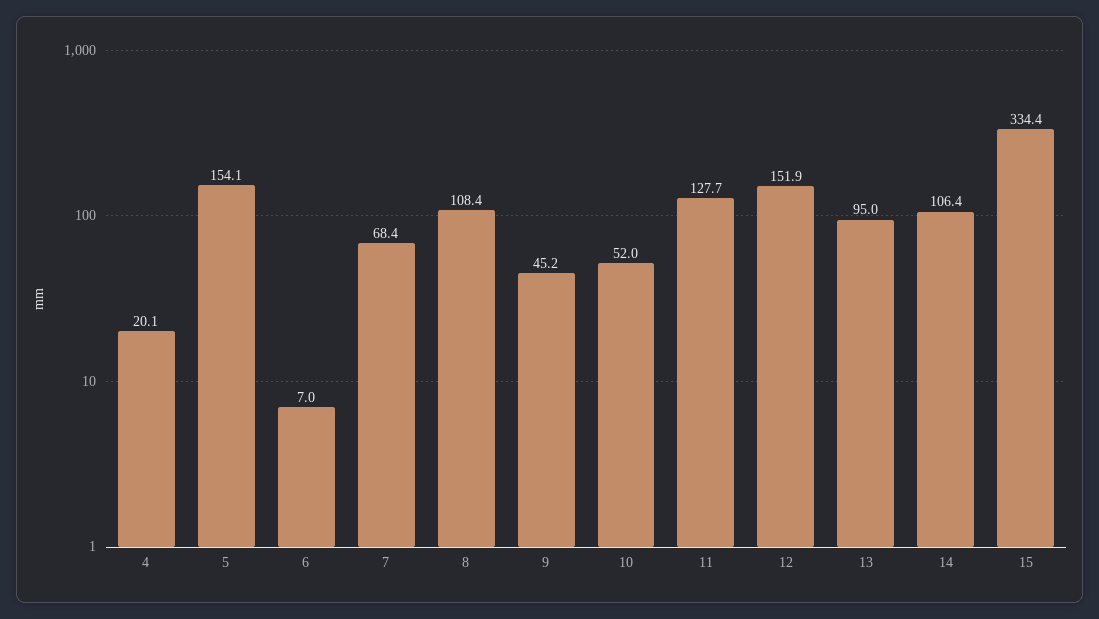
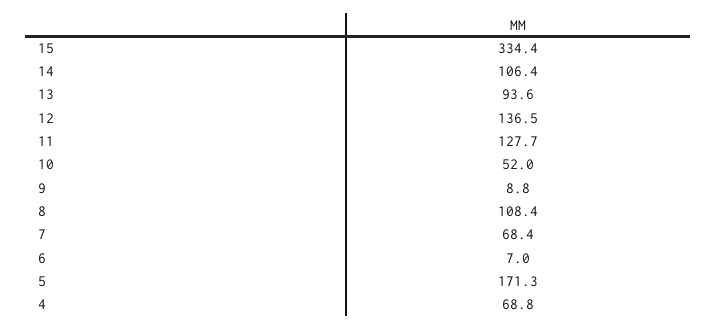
4: 20.1 -> 68.8
5: 154.1 -> 171.3
9: 45.2 -> 8.8
12: 151.9 -> 136.5
13: 95 -> 93.6

